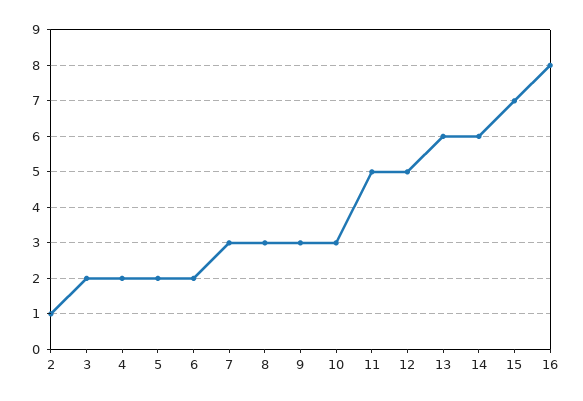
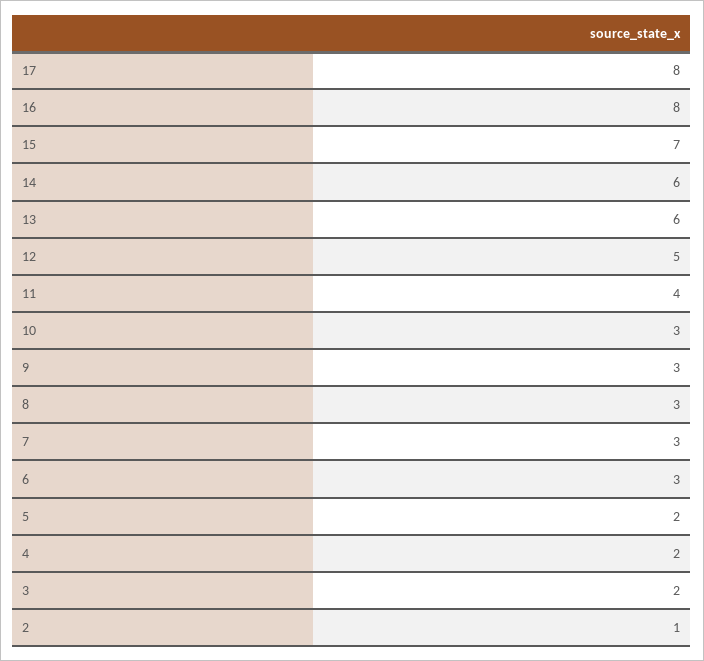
6: 2 -> 3
11: 5 -> 4
17: none -> 8

